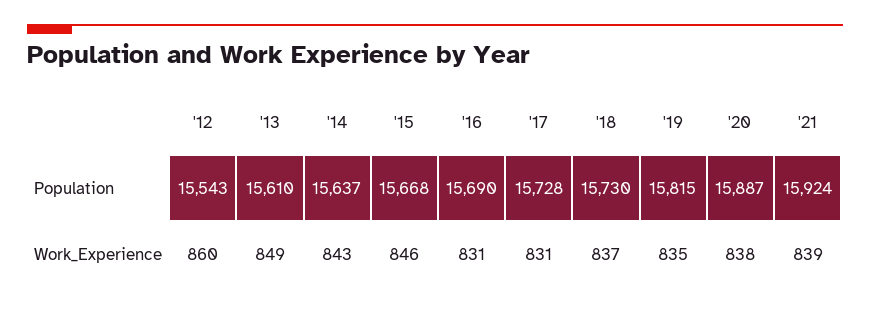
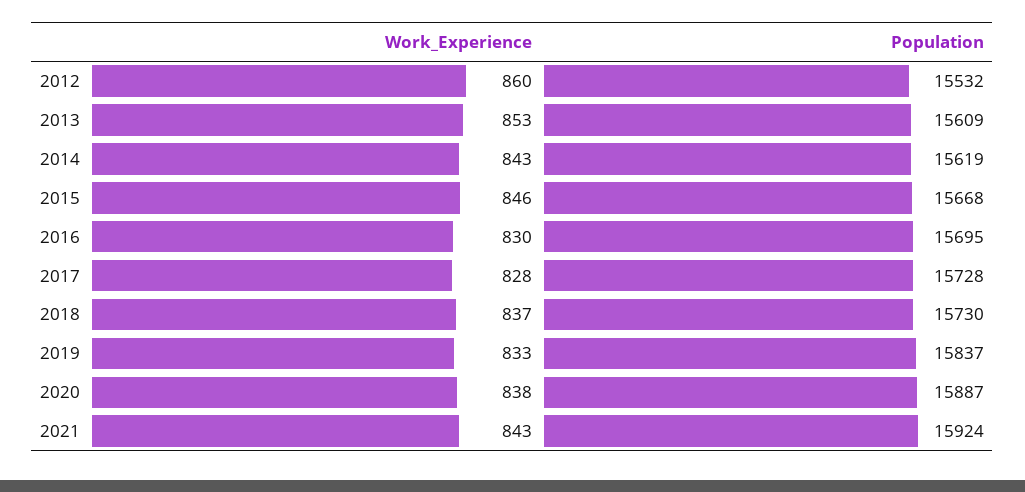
'12, Population: 15543 -> 15532
'13, Population: 15610 -> 15609
'14, Population: 15637 -> 15619
'16, Population: 15690 -> 15695
'19, Population: 15815 -> 15837
'13, Work_Experience: 849 -> 853
'16, Work_Experience: 831 -> 830
'17, Work_Experience: 831 -> 828
'19, Work_Experience: 835 -> 833
'21, Work_Experience: 839 -> 843

